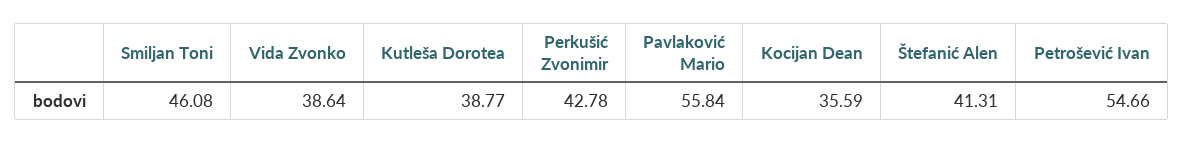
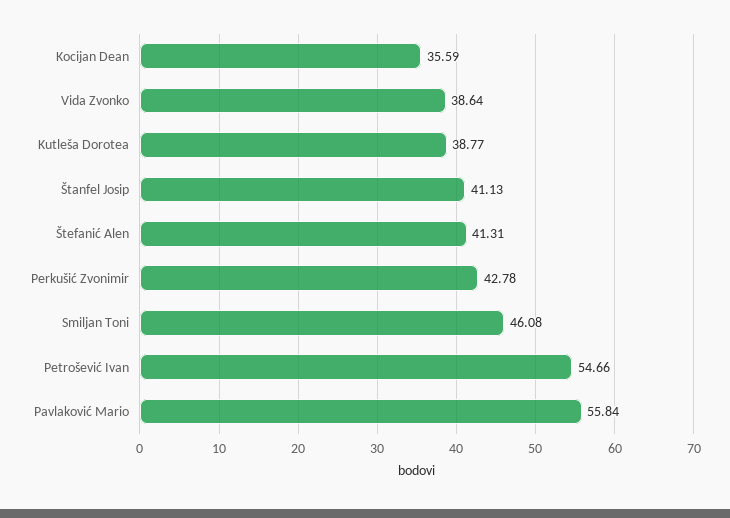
Štanfel Josip: none -> 41.13

